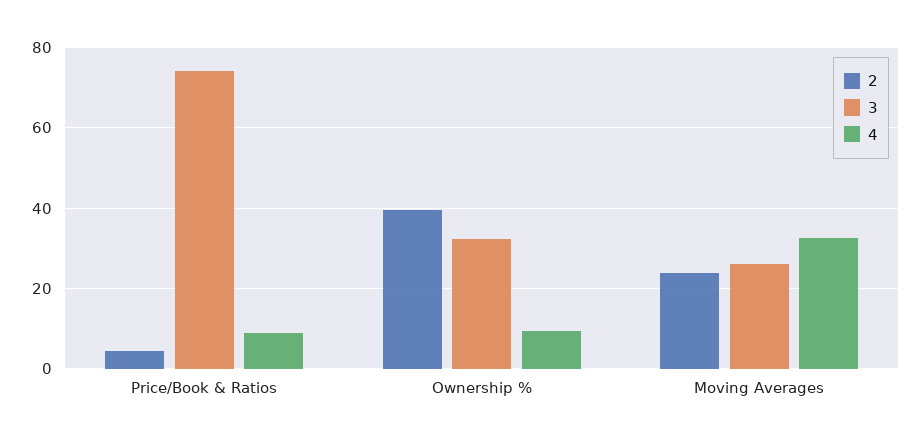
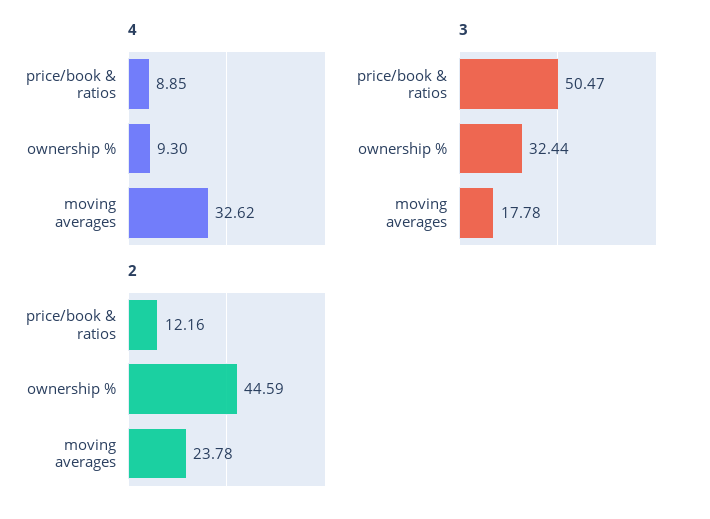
2, Price/Book & Ratios: 4 -> 12.16
3, Price/Book & Ratios: 74 -> 50.47
2, Ownership %: 40 -> 44.59
3, Moving Averages: 26 -> 17.78

